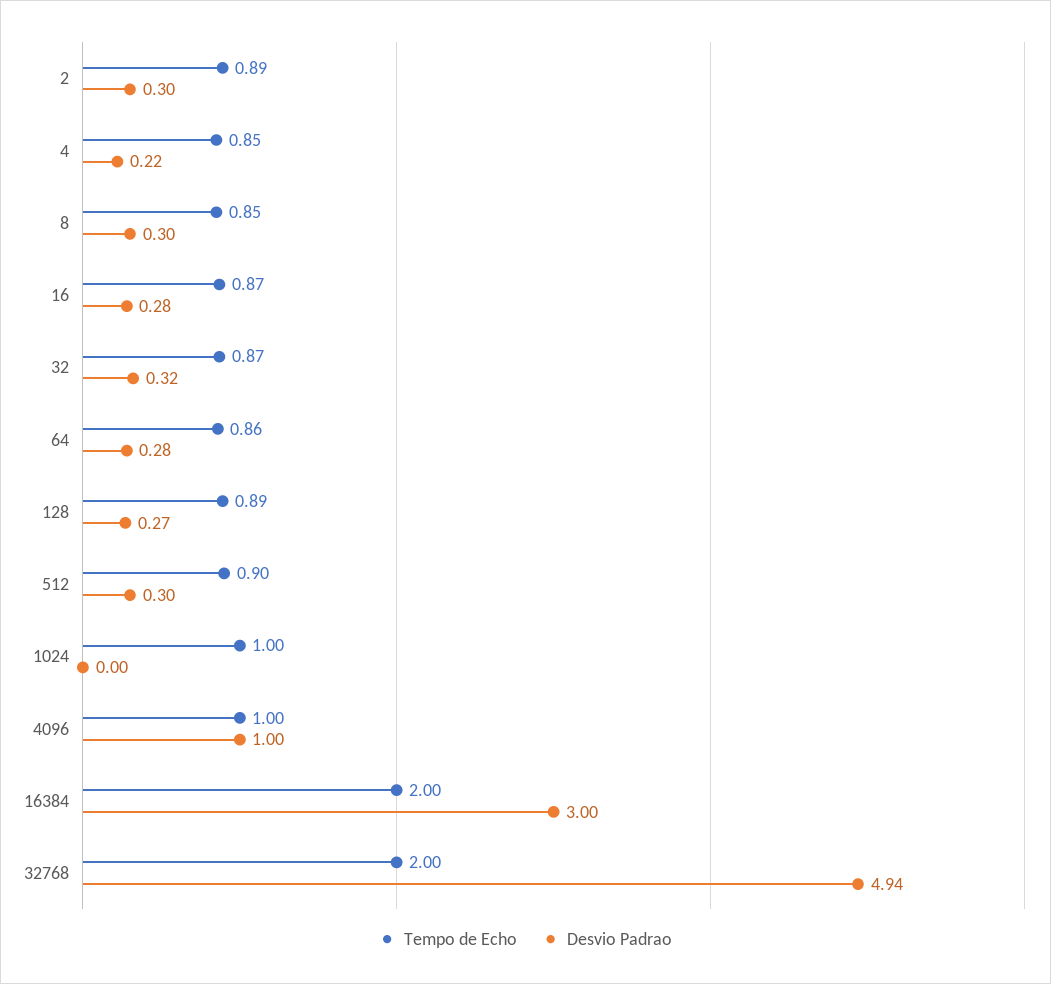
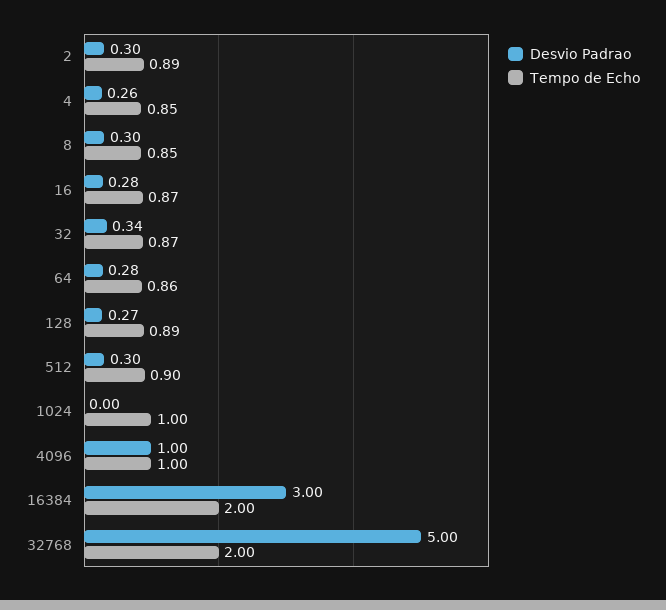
Desvio Padrao, 4: 0.22 -> 0.26
Desvio Padrao, 32: 0.32 -> 0.34
Desvio Padrao, 32768: 4.94 -> 5

